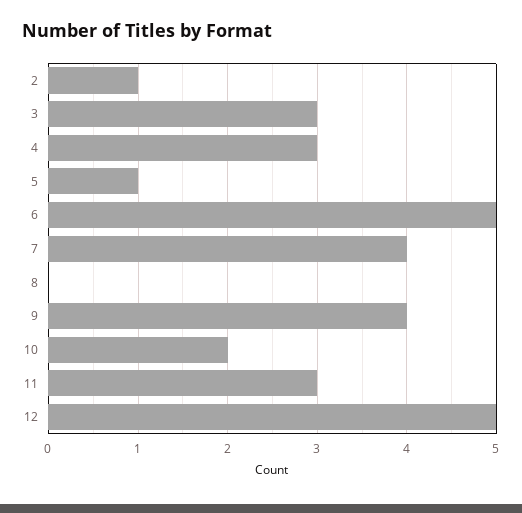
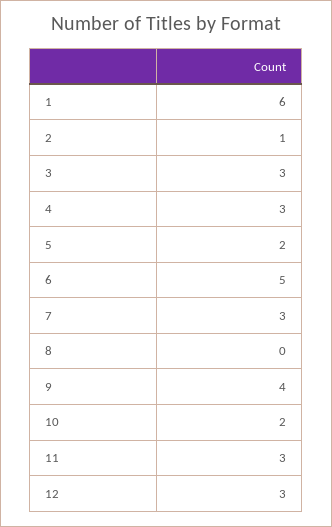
5: 1 -> 2
7: 4 -> 3
12: 5 -> 3
1: none -> 6

